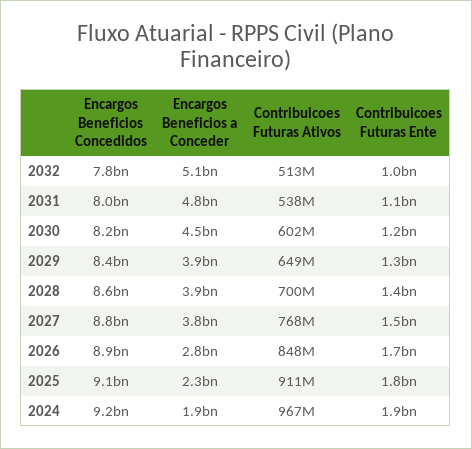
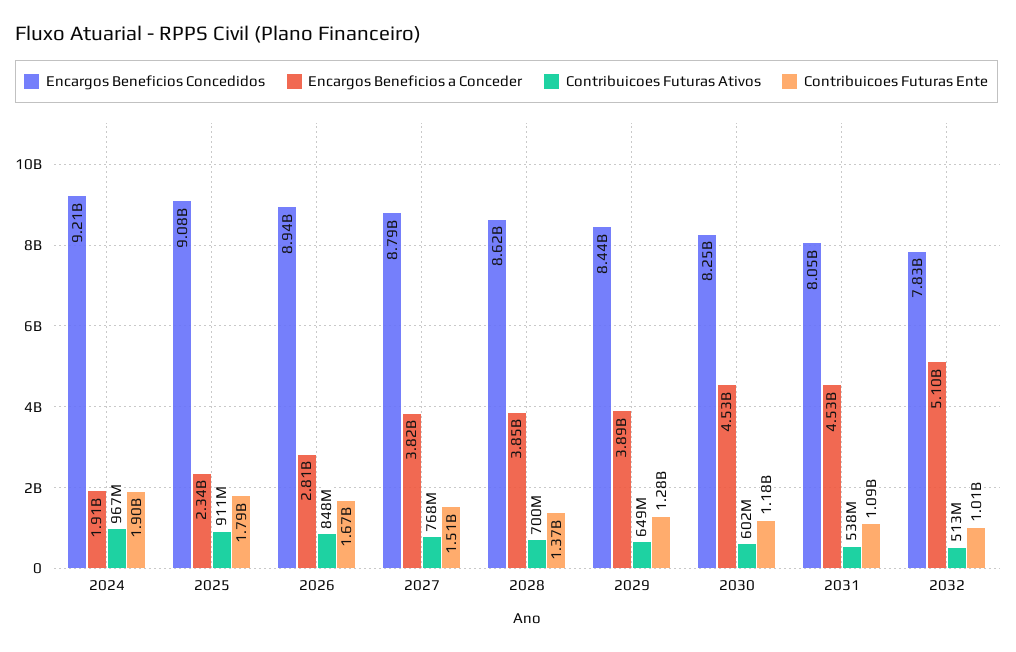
Encargos Beneficios a Conceder, 2031: 4800000000 -> 4530000000

